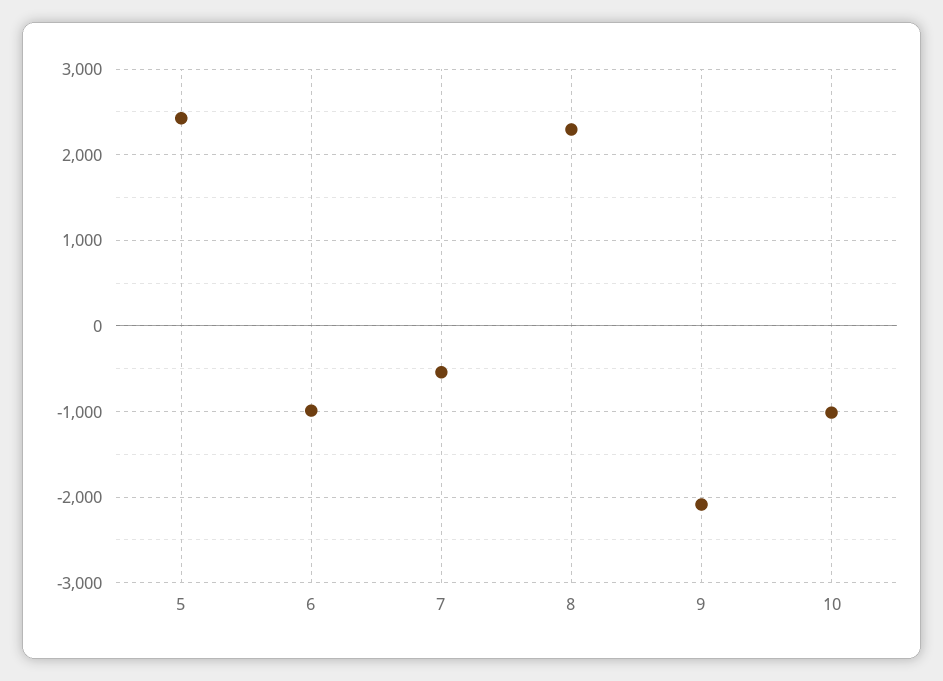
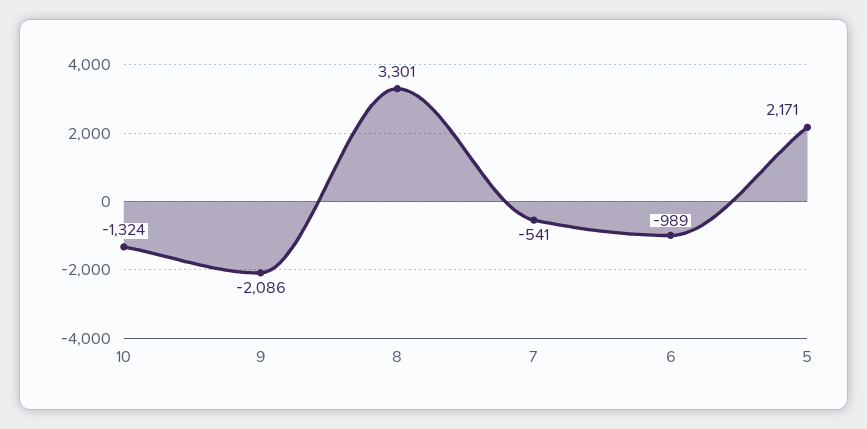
5: 2400 -> 2171
8: 2300 -> 3301
10: -1000 -> -1324

